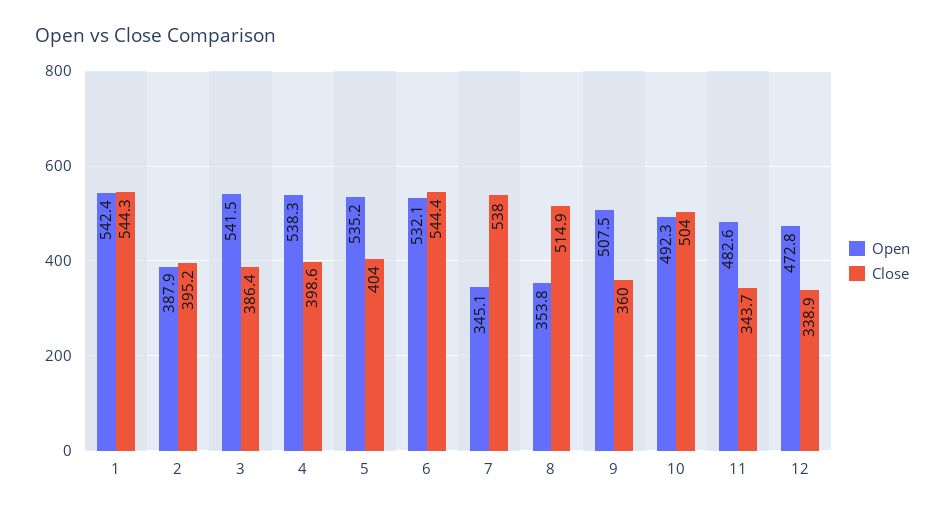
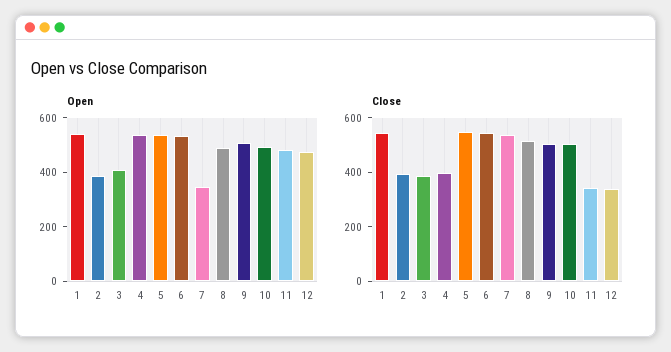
Open, 3: 541.5 -> 400
Close, 5: 404 -> 550
Open, 8: 353.8 -> 500
Close, 9: 360 -> 500

